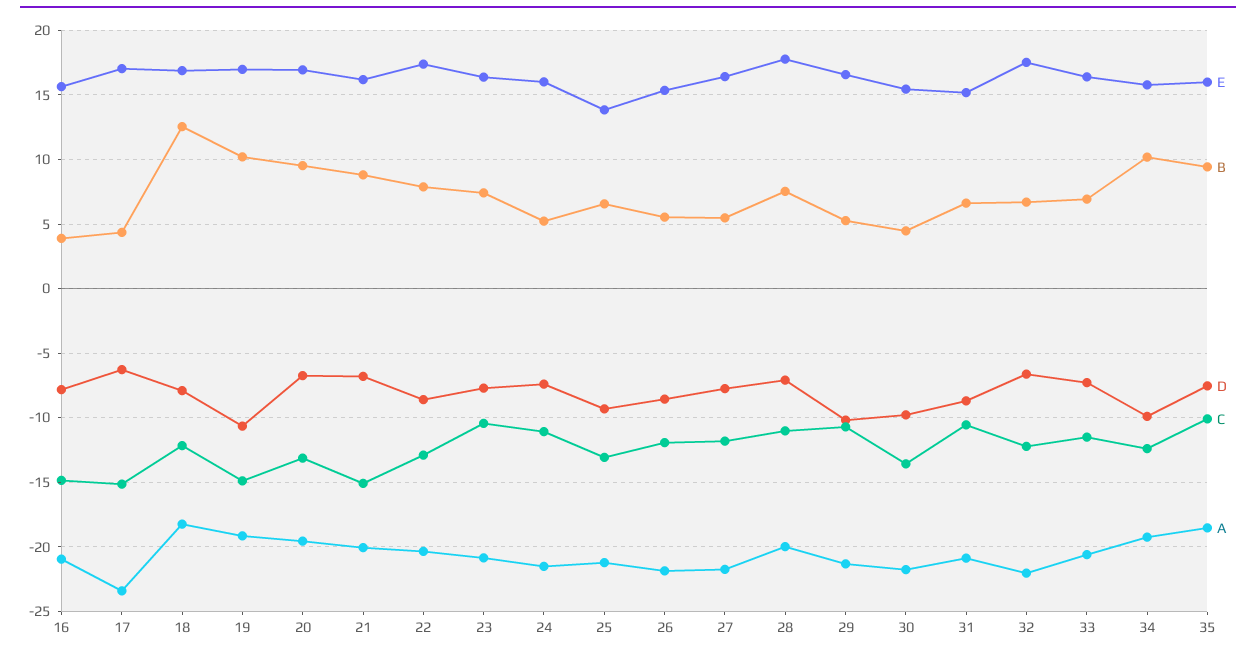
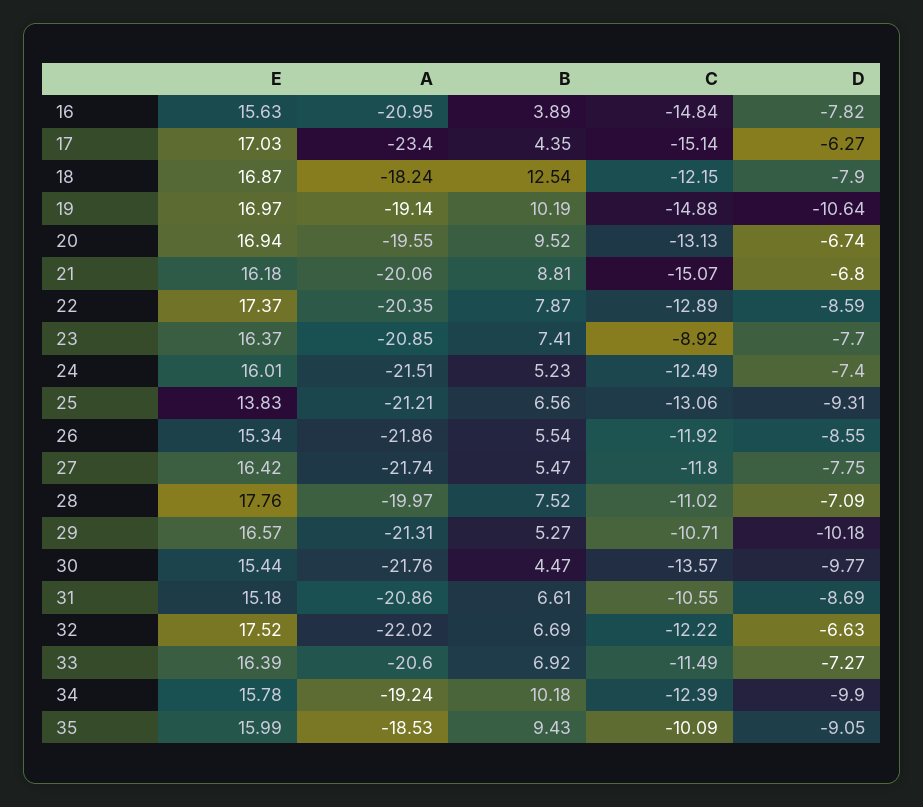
C, 23: -10.5 -> -8.92
C, 24: -11 -> -12.49
D, 35: -7.5 -> -9.05

